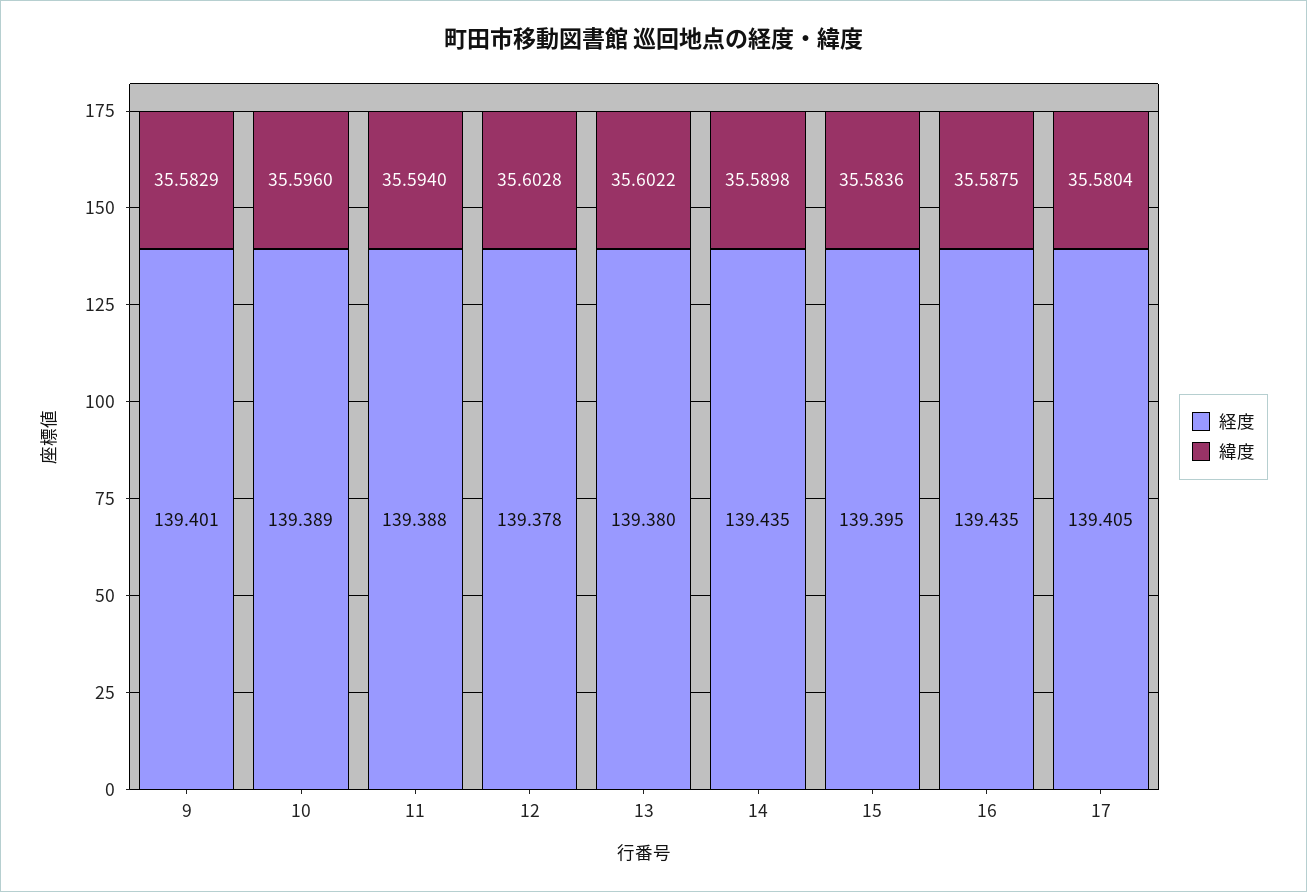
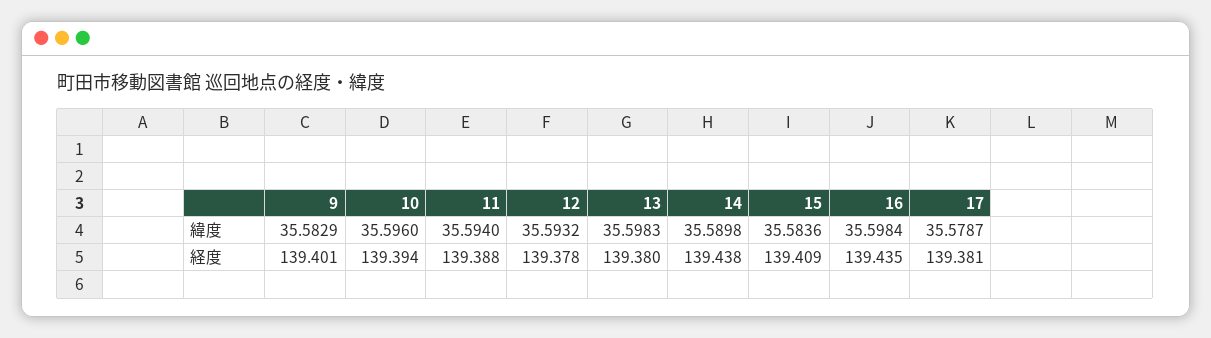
経度, 10: 139.389 -> 139.394
緯度, 12: 35.6028 -> 35.5932
緯度, 13: 35.6022 -> 35.5983
経度, 14: 139.435 -> 139.438
経度, 15: 139.395 -> 139.409
緯度, 16: 35.5875 -> 35.5984
経度, 17: 139.405 -> 139.381
緯度, 17: 35.5804 -> 35.5787

